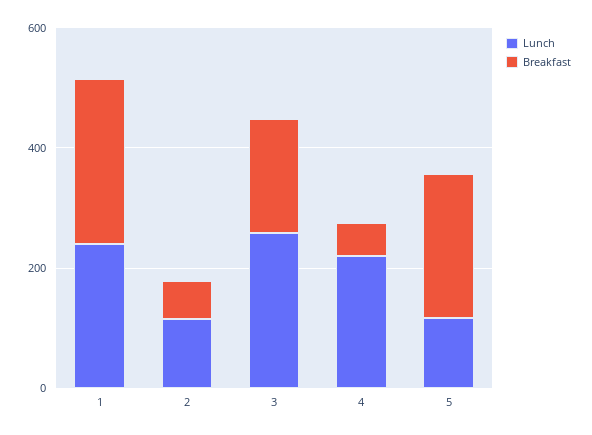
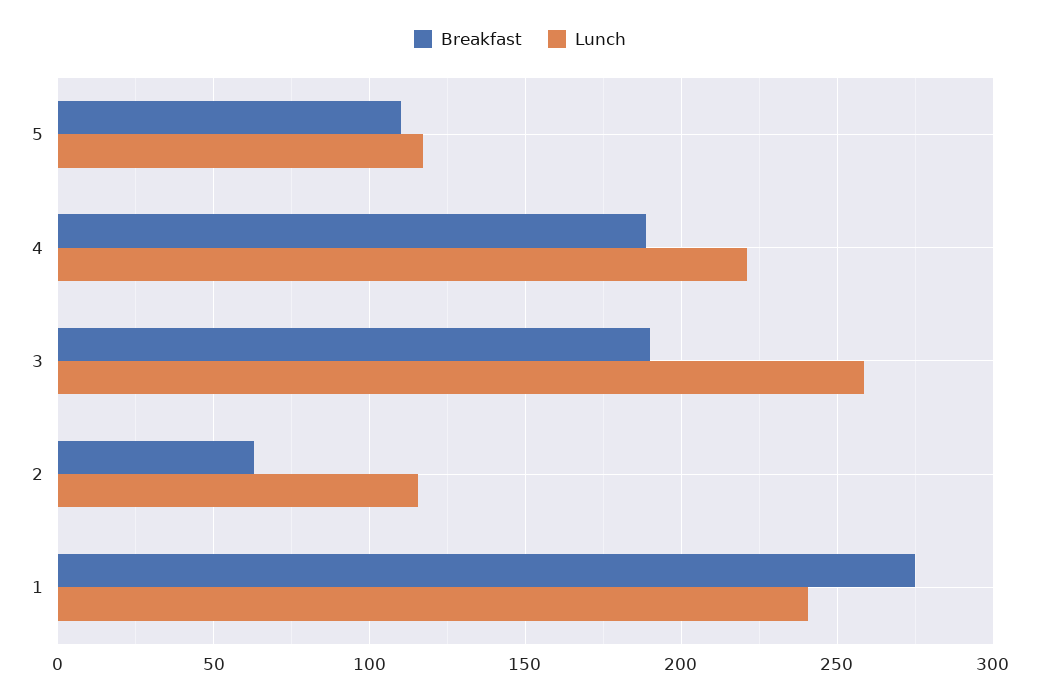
Breakfast, 4: 50 -> 190
Breakfast, 5: 250 -> 110

